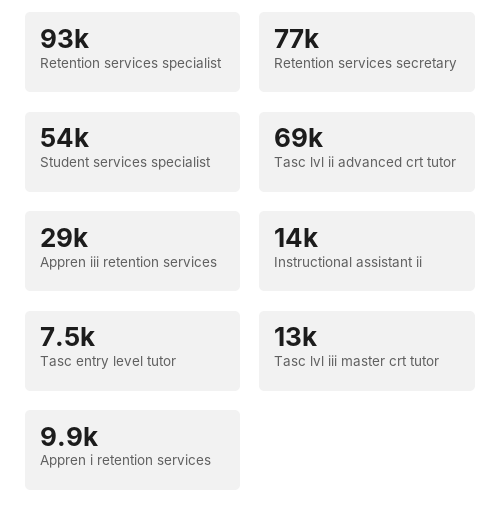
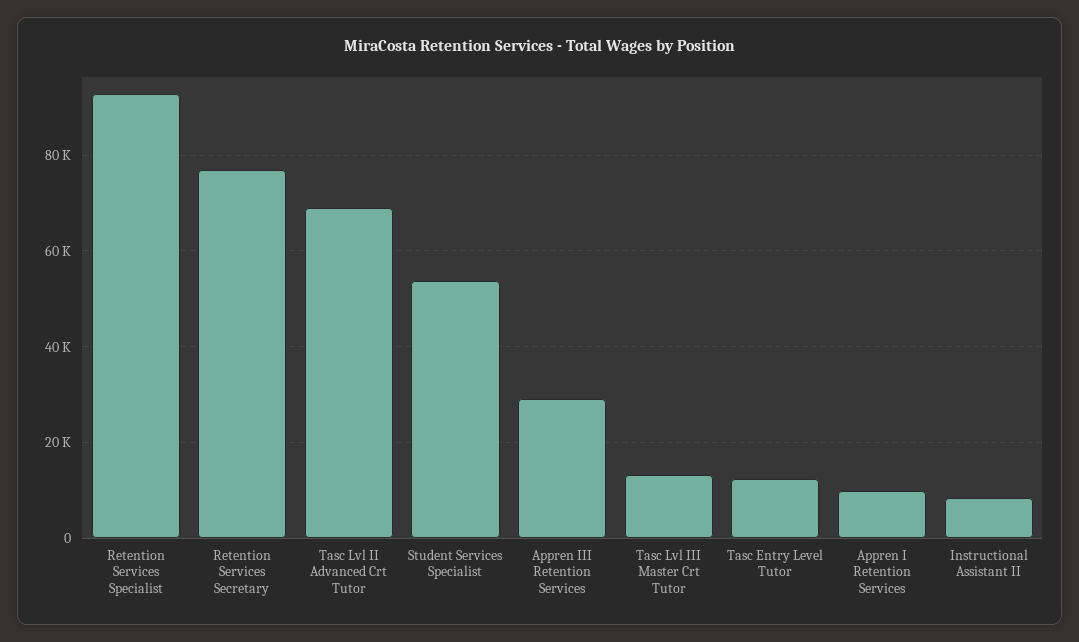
Instructional assistant ii: 14000 -> 8000
Tasc entry level tutor: 7500 -> 12000

